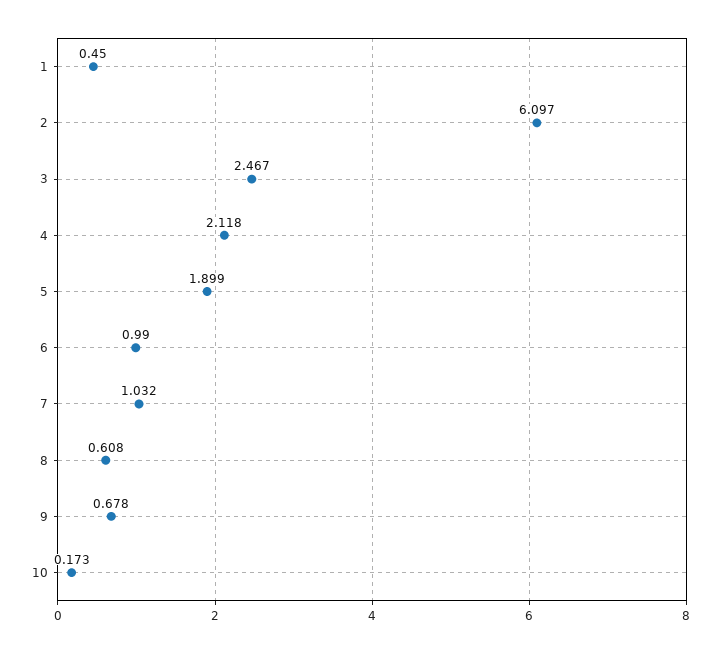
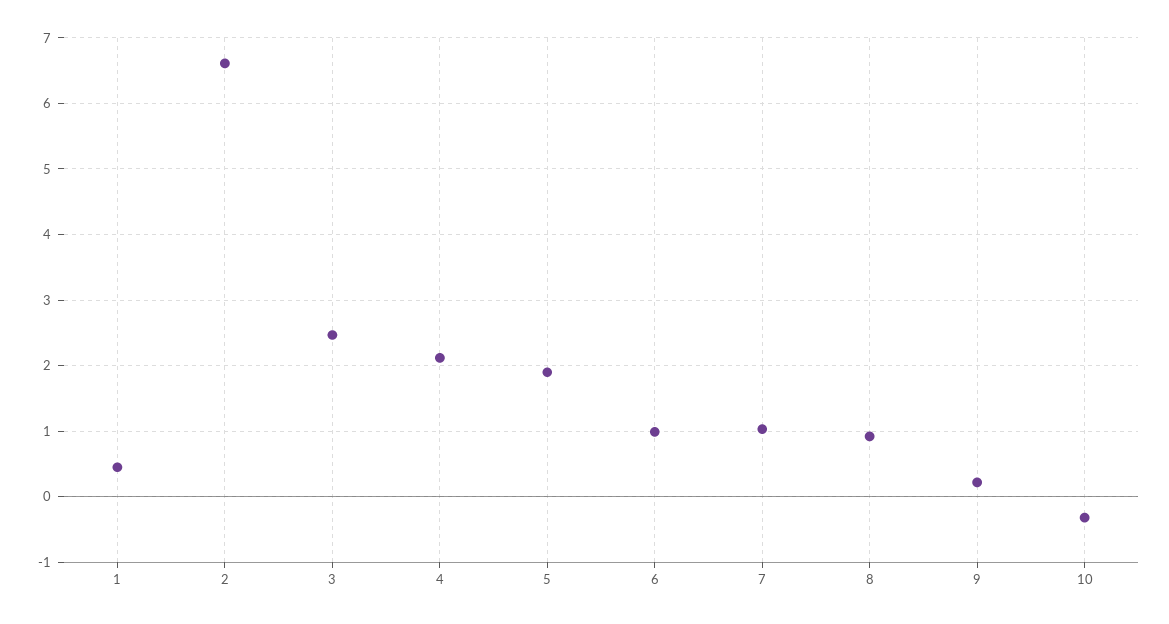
2: 6.097 -> 6.6
8: 0.608 -> 0.9
9: 0.678 -> 0.2
10: 0.173 -> -0.3

